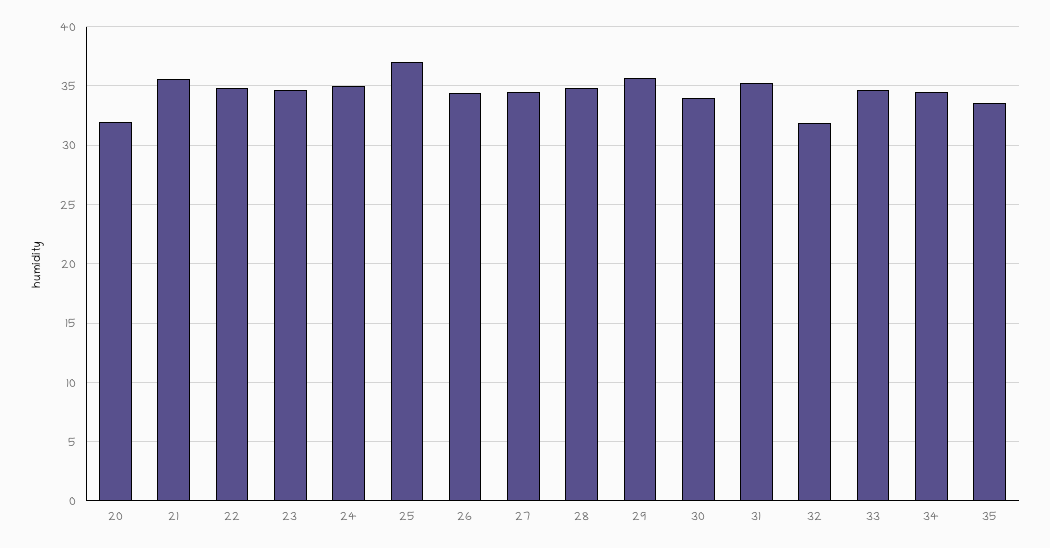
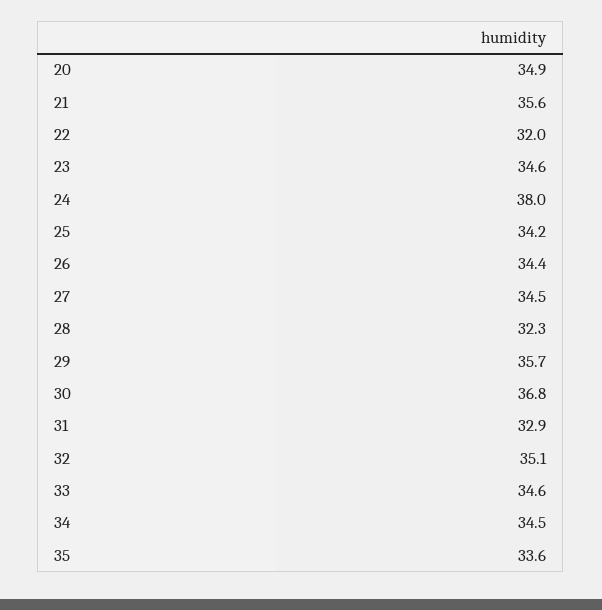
20: 32 -> 34.9
22: 35 -> 32
24: 35 -> 38
25: 37 -> 34.2
28: 35 -> 32.3
30: 34 -> 36.8
31: 35 -> 32.9
32: 32 -> 35.1

